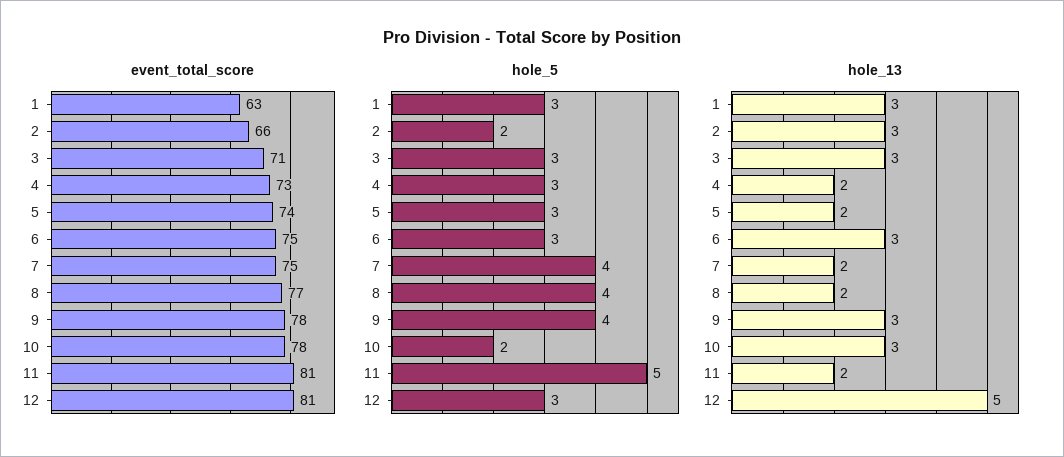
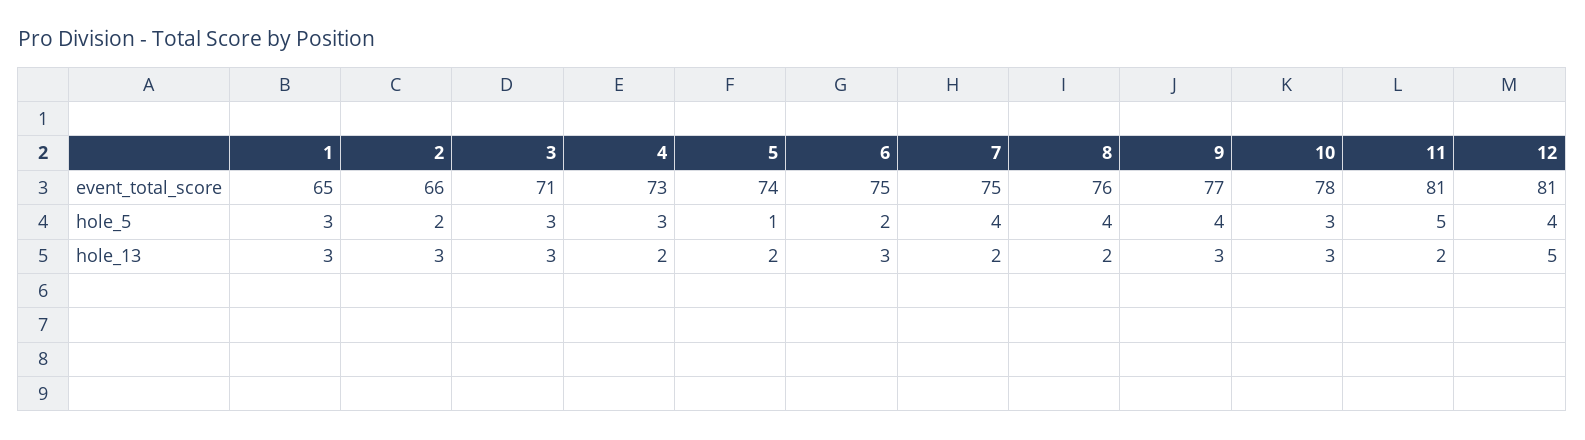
event_total_score, 1: 63 -> 65
event_total_score, 8: 77 -> 76
event_total_score, 9: 78 -> 77
hole_5, 5: 3 -> 1
hole_5, 6: 3 -> 2
hole_5, 10: 2 -> 3
hole_5, 12: 3 -> 4

